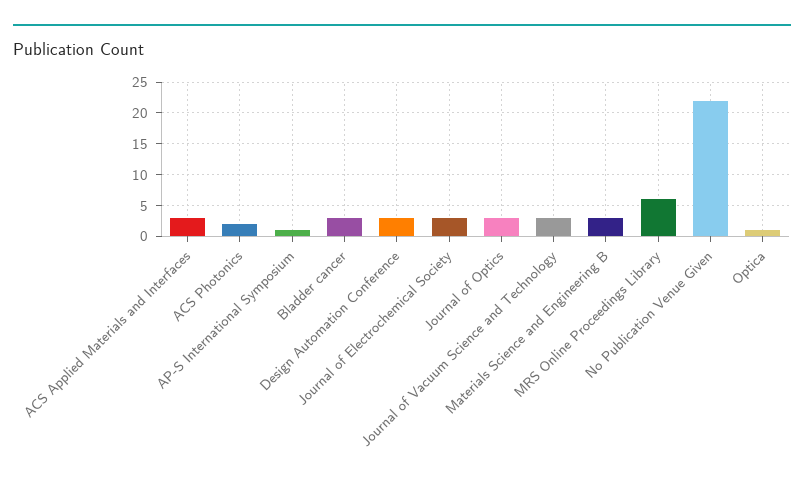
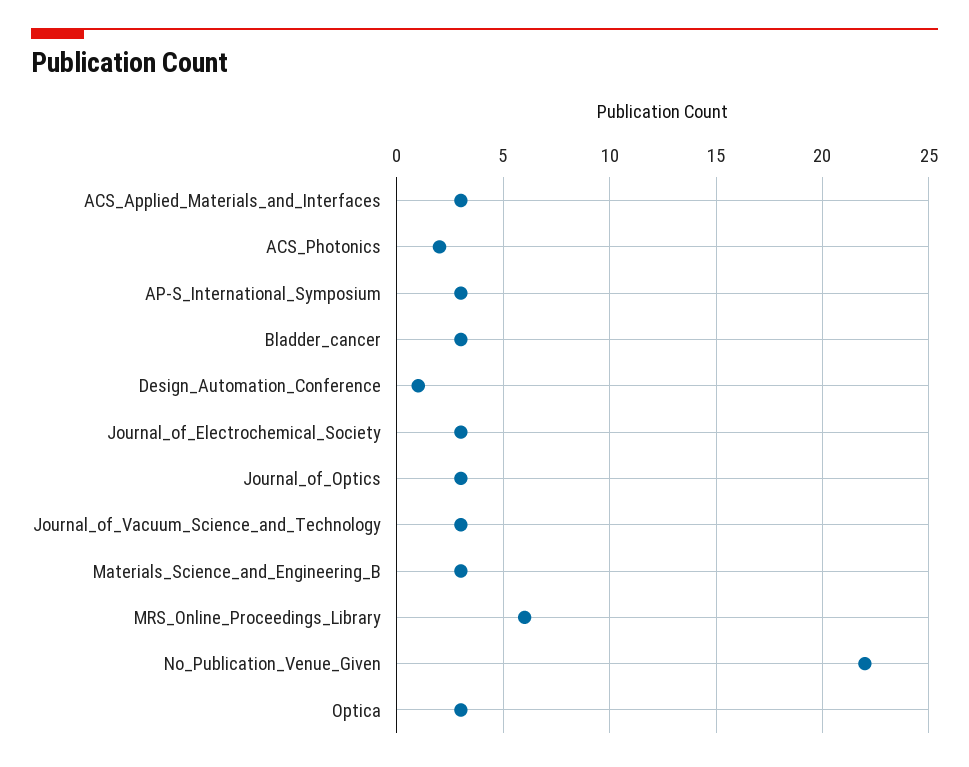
AP-S International Symposium: 1 -> 3
Design Automation Conference: 3 -> 1
Optica: 1 -> 3

